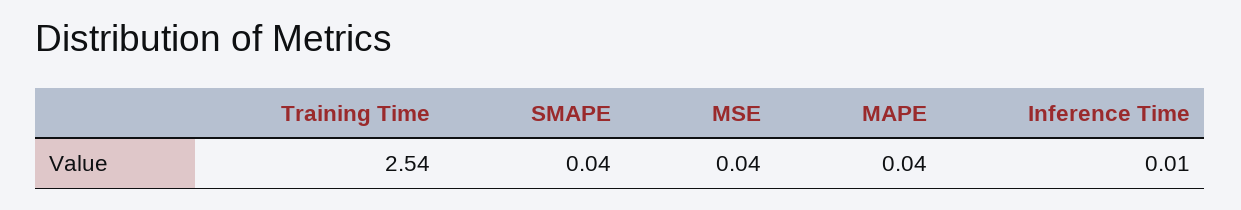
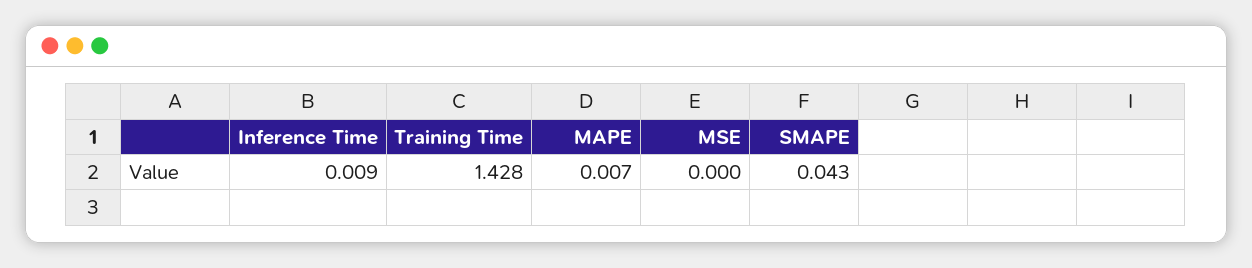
Training Time: 2.54 -> 1.428
MSE: 0.04 -> 0
MAPE: 0.04 -> 0.007

